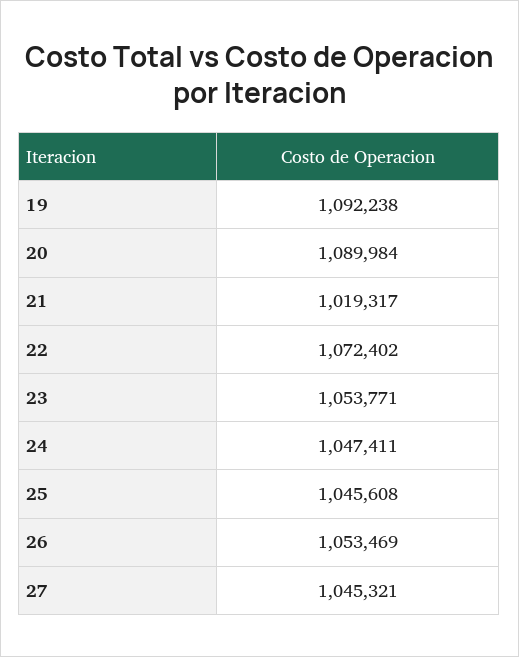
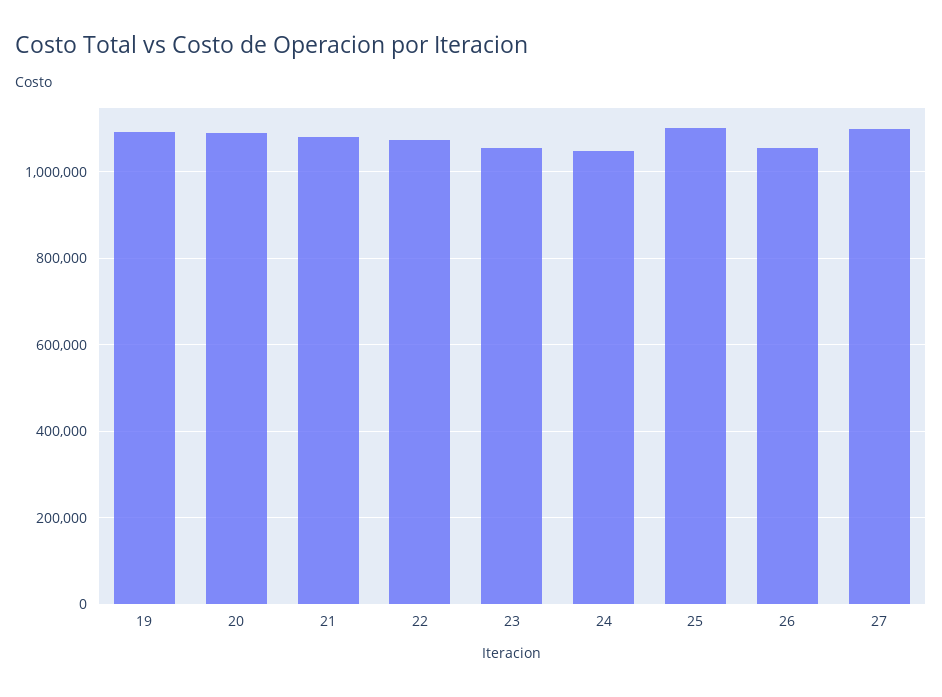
21: 1019317 -> 1080000
25: 1045608 -> 1100000
27: 1045321 -> 1100000

